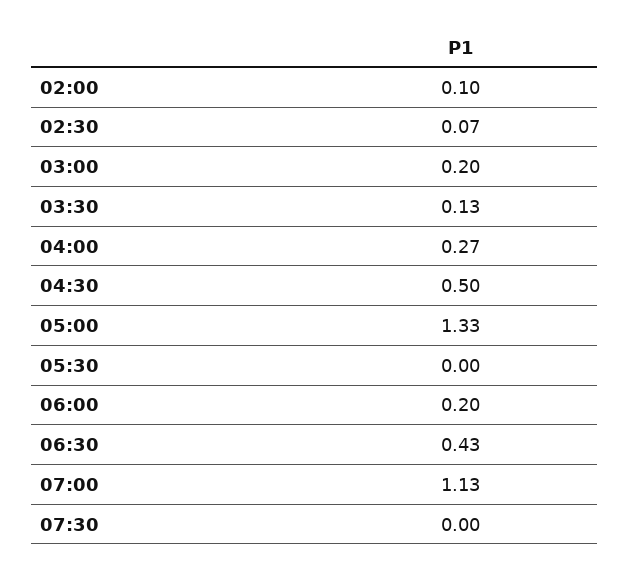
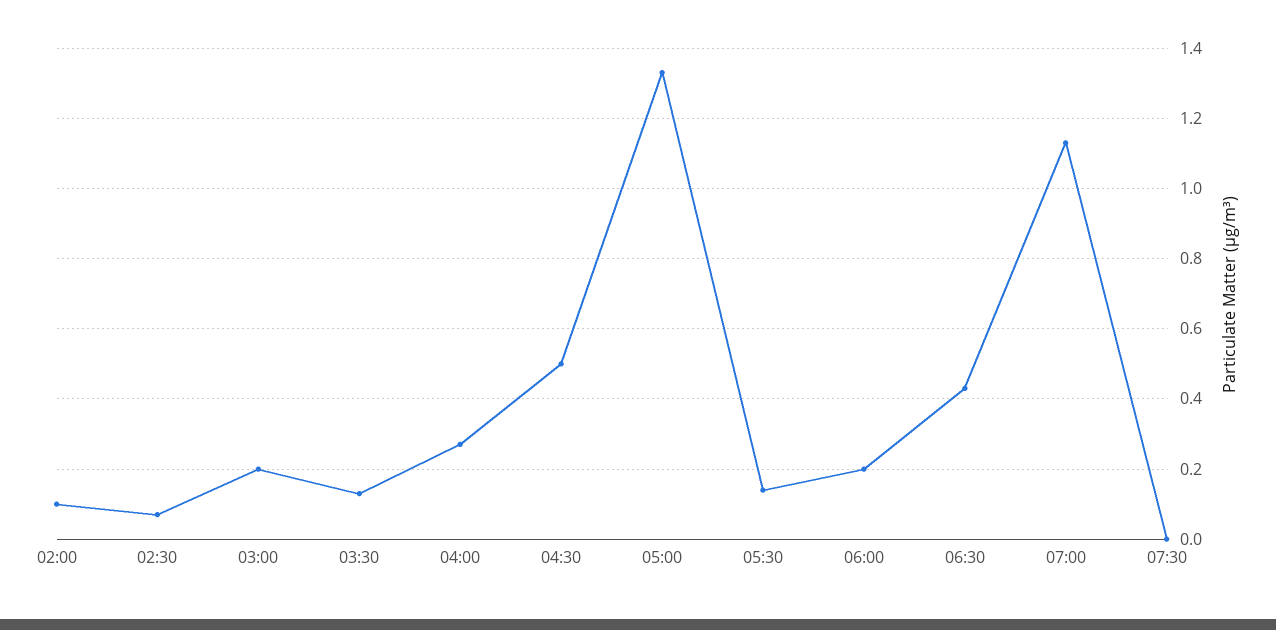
05:30: 0 -> 0.15

